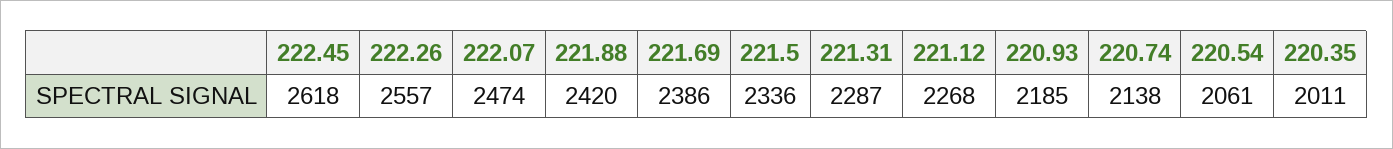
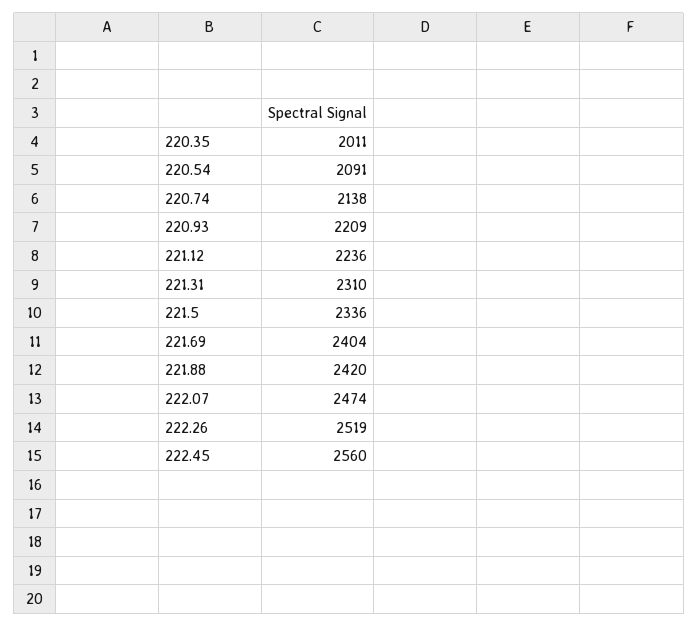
222.45: 2618 -> 2560
222.26: 2557 -> 2519
221.69: 2386 -> 2404
221.31: 2287 -> 2310
221.12: 2268 -> 2236
220.93: 2185 -> 2209
220.54: 2061 -> 2091

